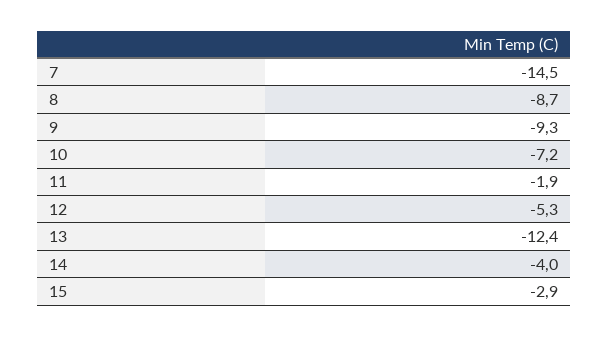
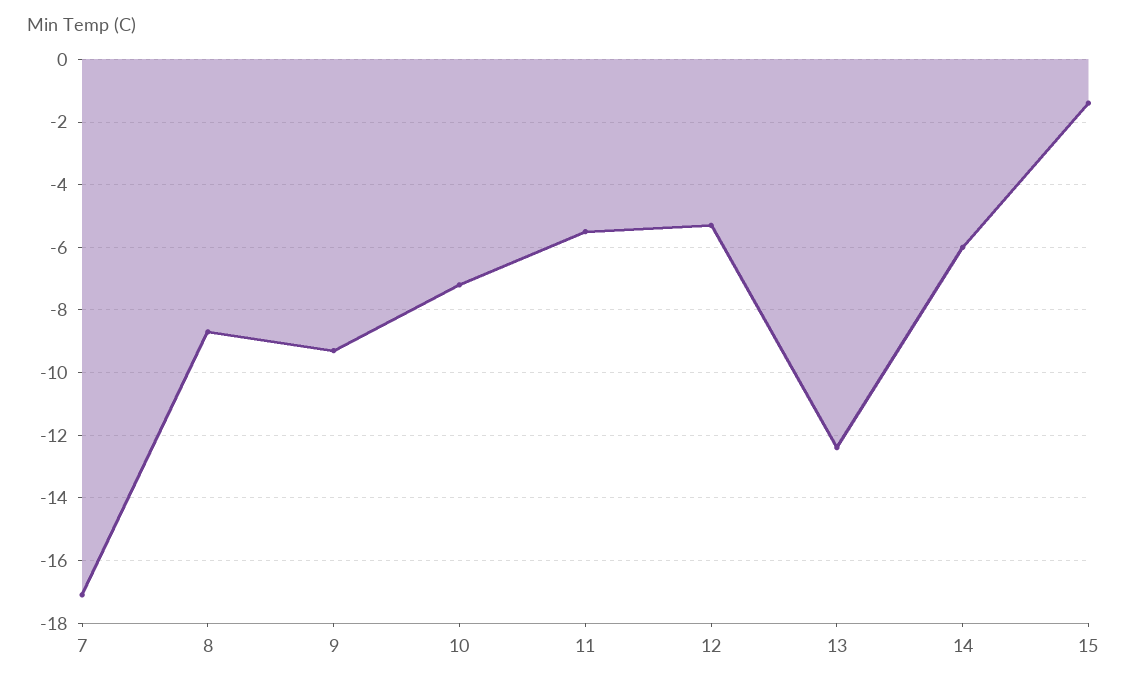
7: -14.5 -> -17
11: -1.9 -> -5.5
14: -4 -> -6
15: -2.9 -> -1.5

